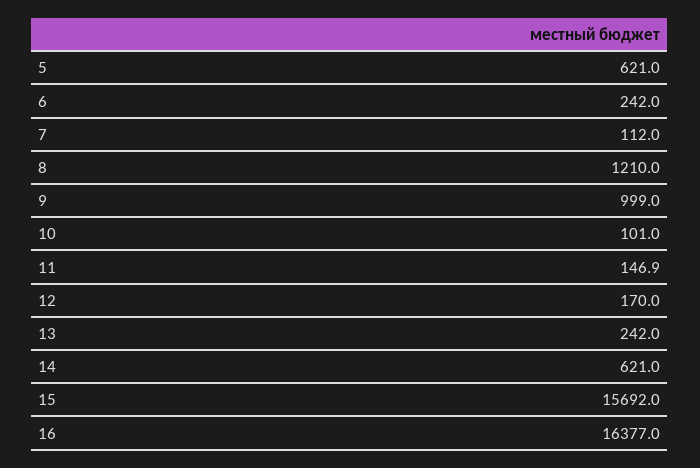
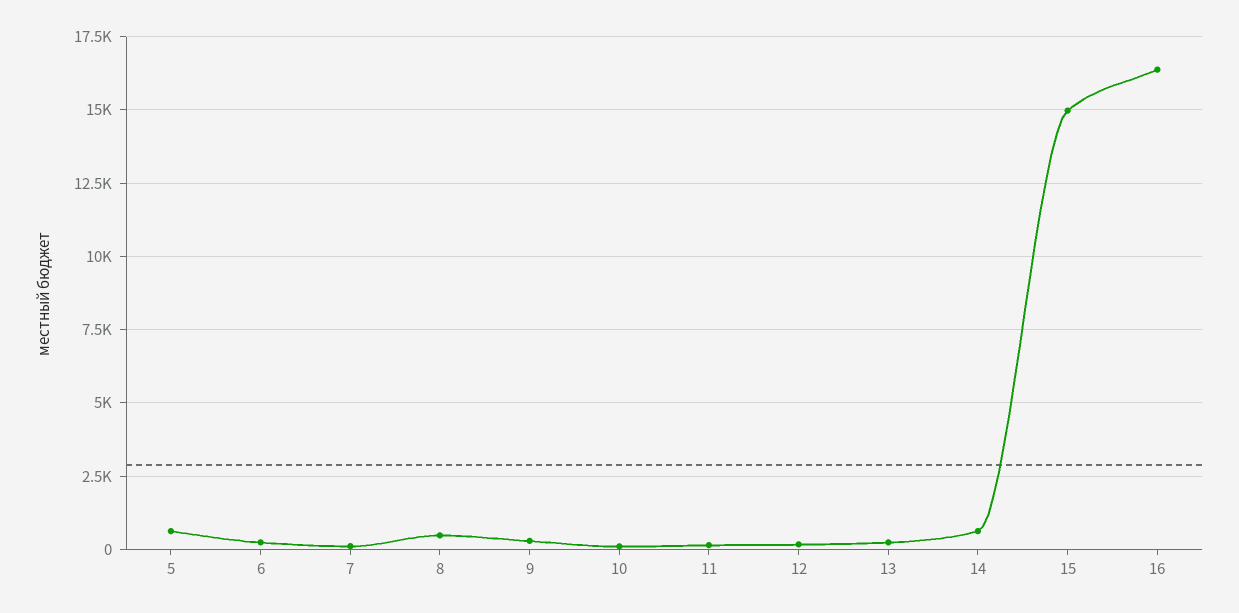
8: 1210 -> 500
9: 999 -> 250
15: 15692 -> 15000

